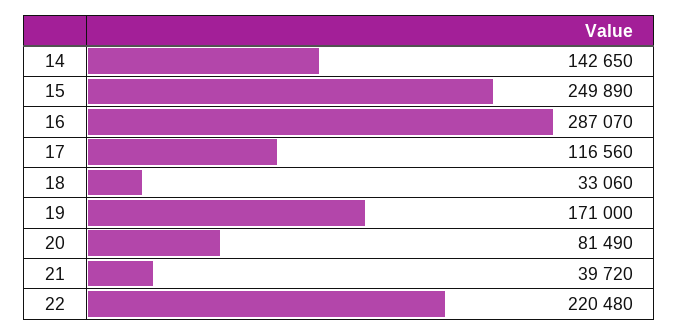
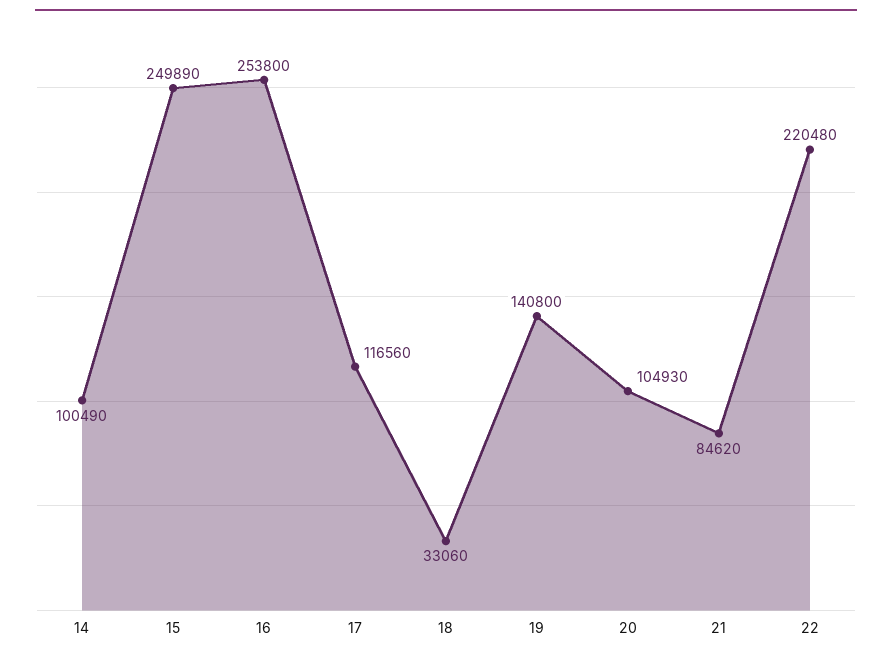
14: 142650 -> 100490
16: 287070 -> 253800
19: 171000 -> 140800
20: 81490 -> 104930
21: 39720 -> 84620

